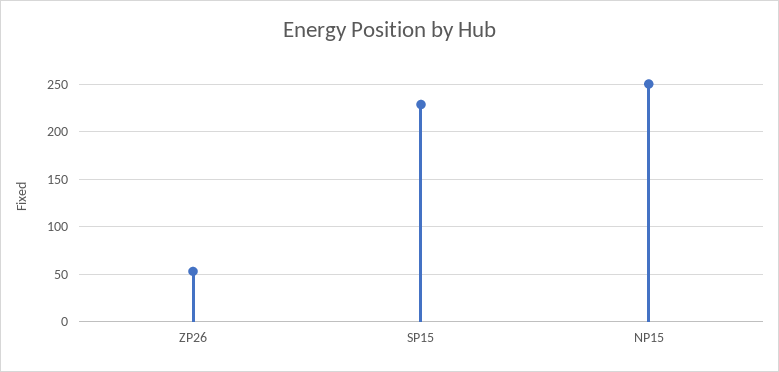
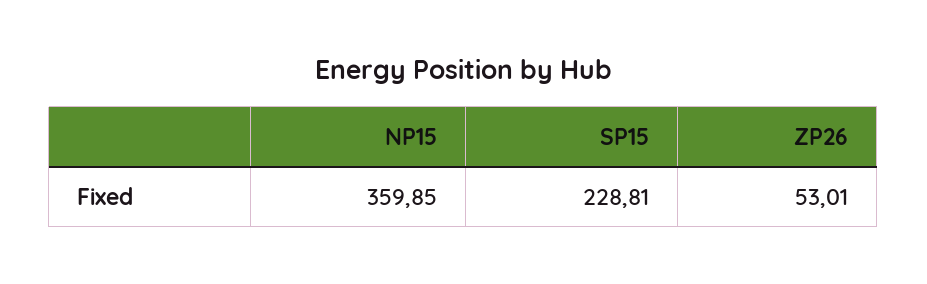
NP15: 250 -> 359.85

